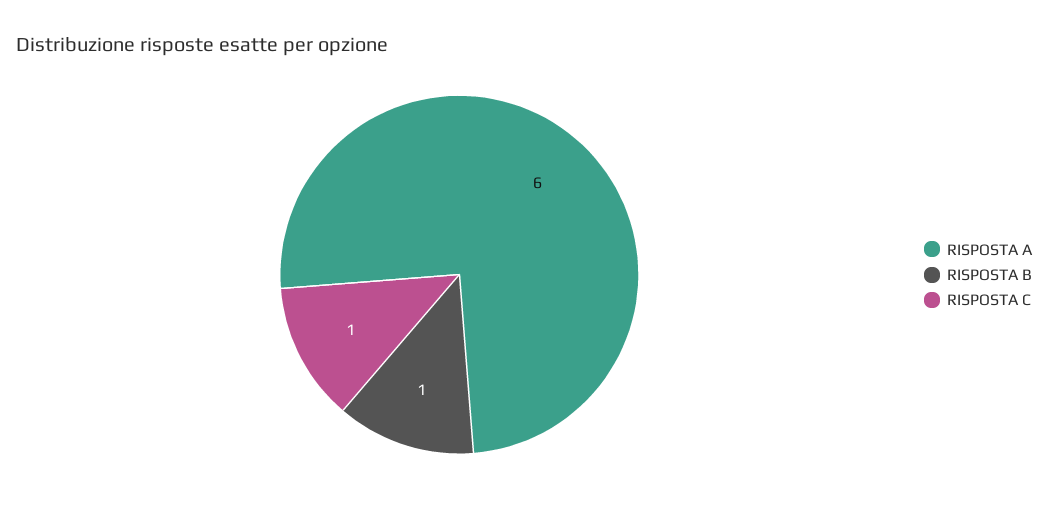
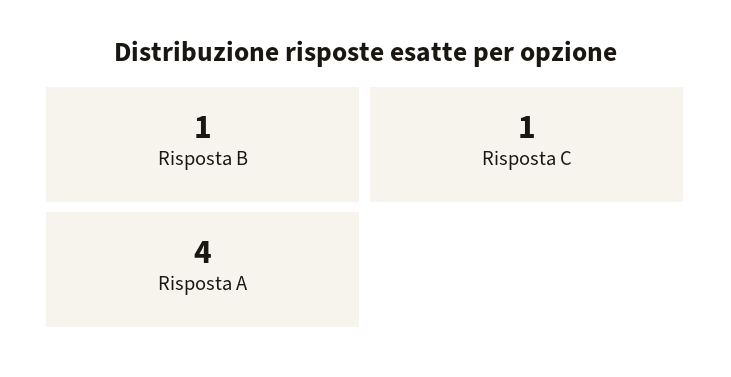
RISPOSTA A: 6 -> 4

